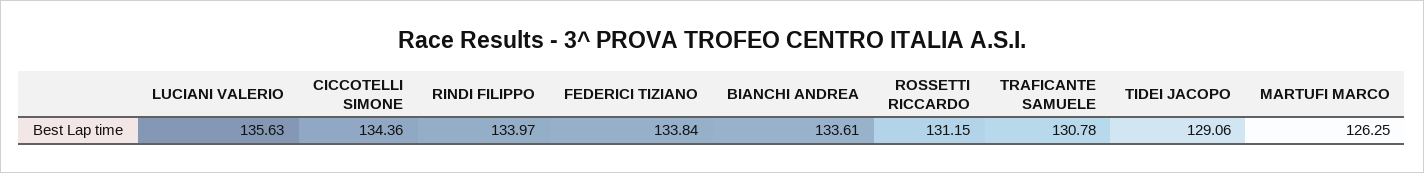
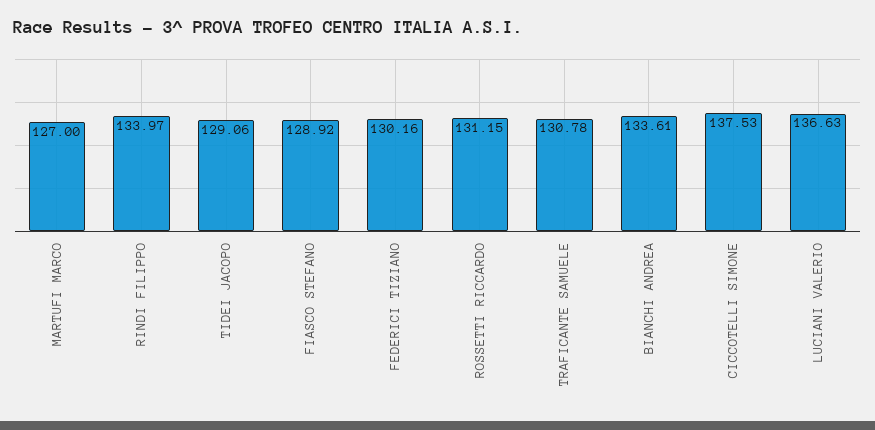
LUCIANI VALERIO: 135.63 -> 136.63
CICCOTELLI SIMONE: 134.36 -> 137.53
FEDERICI TIZIANO: 133.84 -> 130.16
MARTUFI MARCO: 126.25 -> 127
FIASCO STEFANO: none -> 128.92

